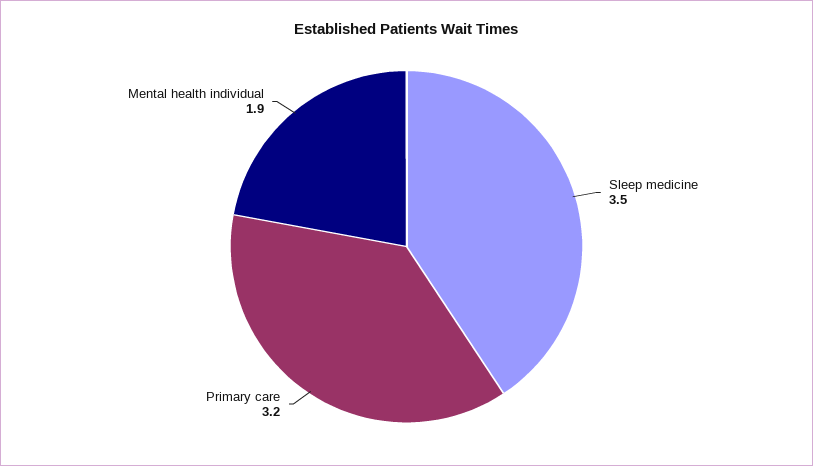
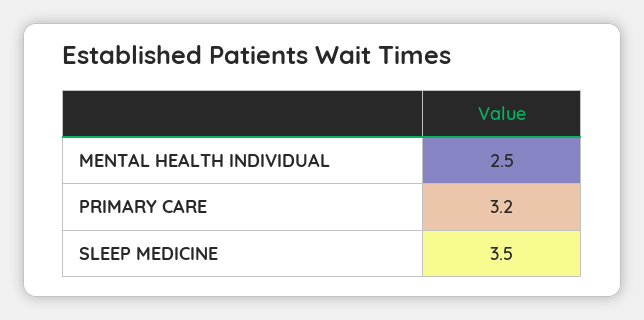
Mental health individual: 1.9 -> 2.5

